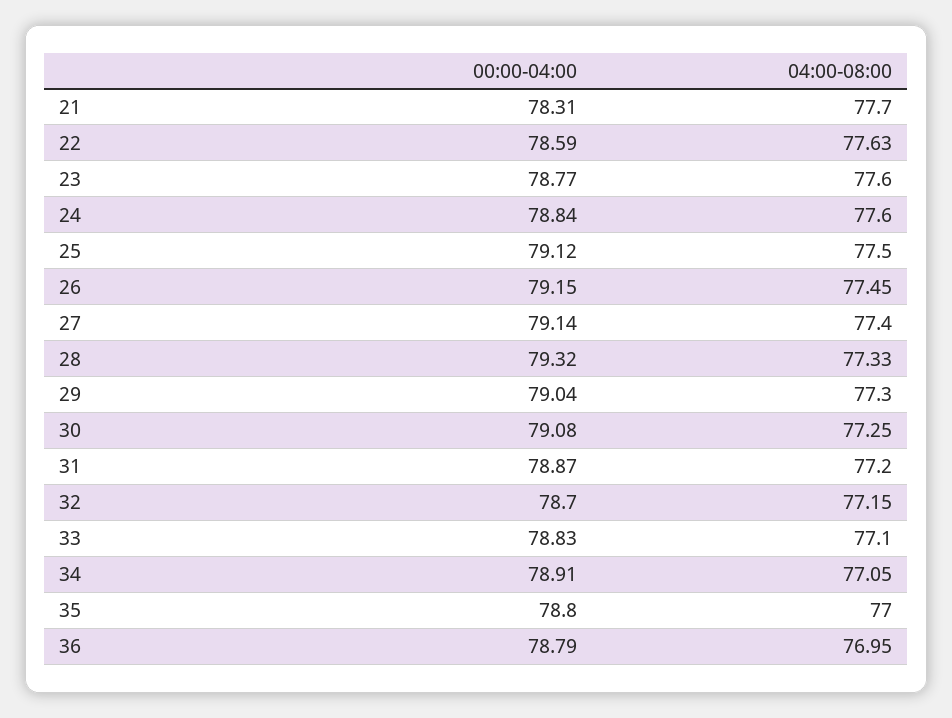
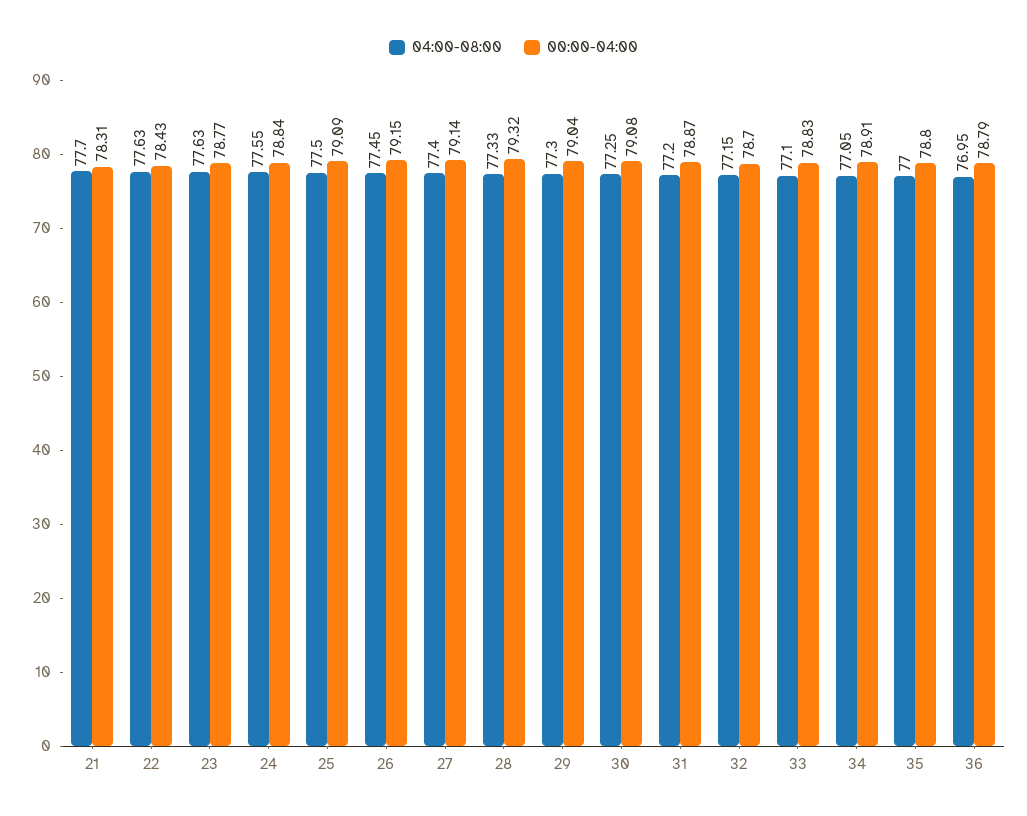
00:00-04:00, 22: 78.59 -> 78.43
04:00-08:00, 23: 77.6 -> 77.63
04:00-08:00, 24: 77.6 -> 77.55
00:00-04:00, 25: 79.12 -> 79.09

